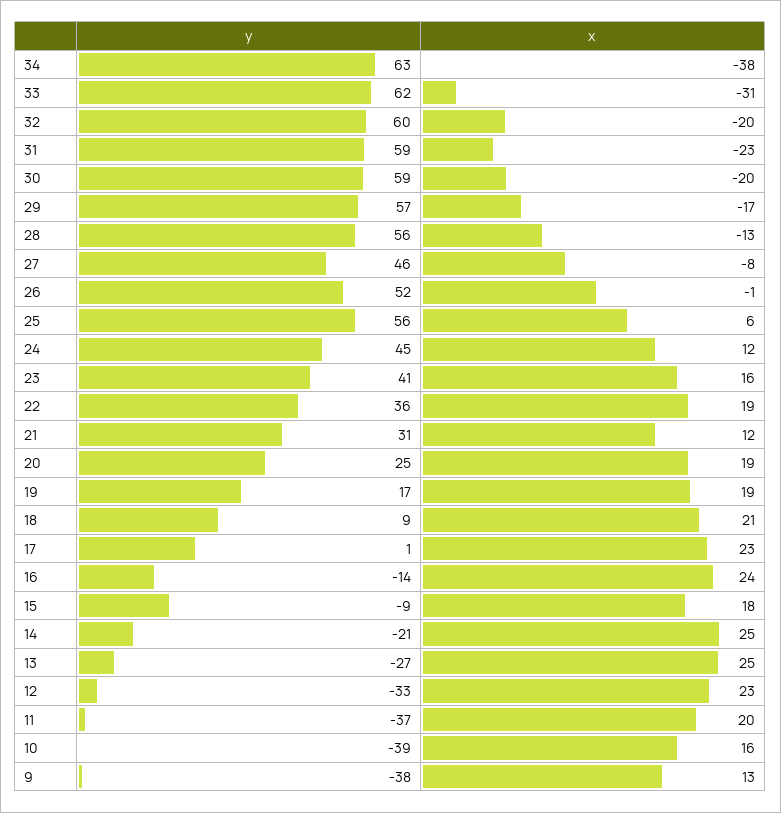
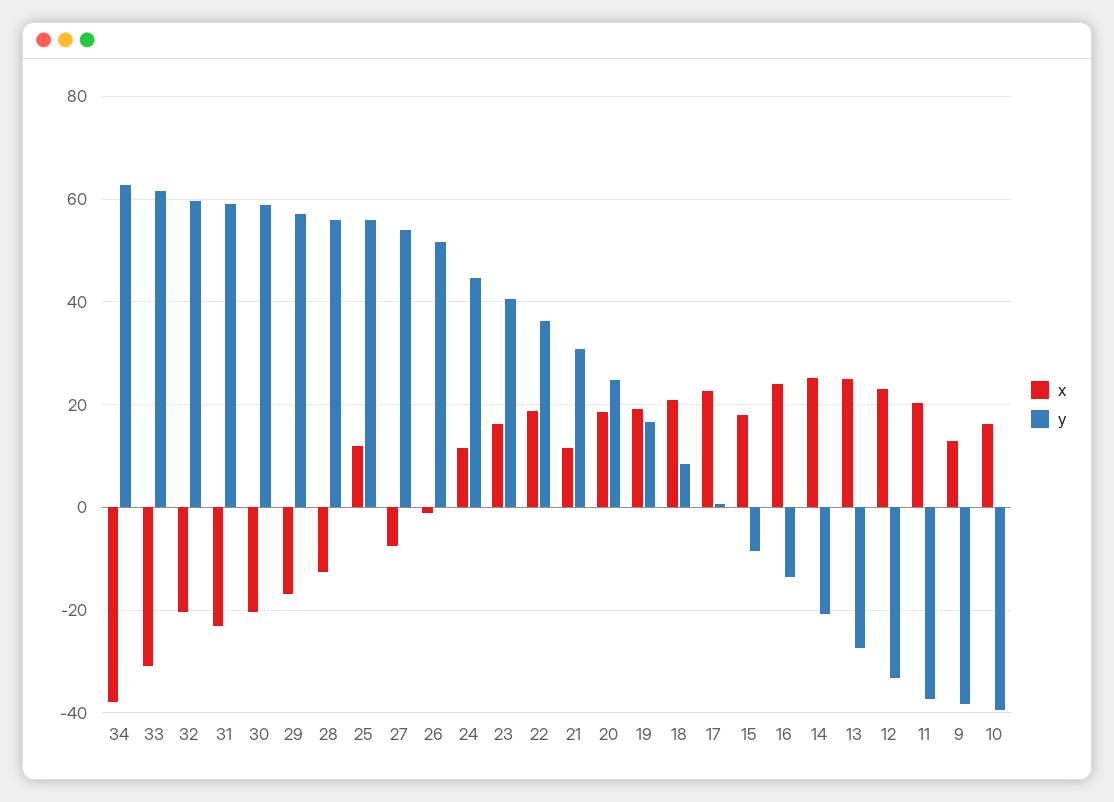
y, 27: 46 -> 54
x, 25: 6 -> 12

